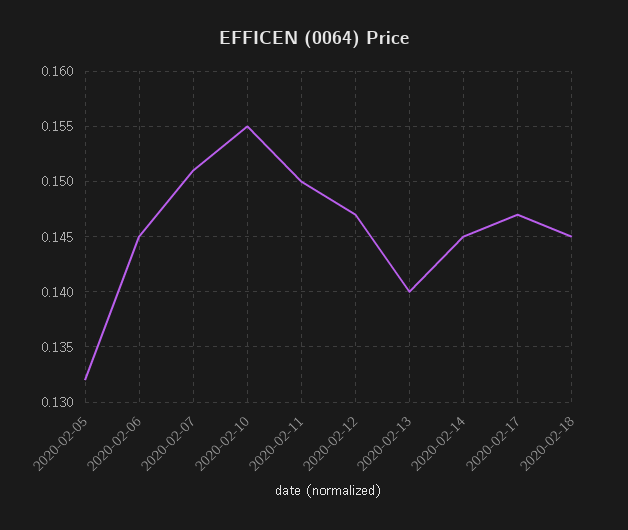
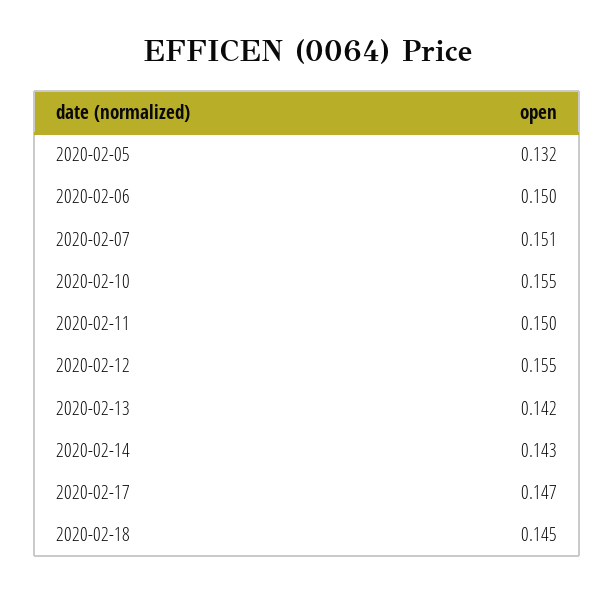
2020-02-06: 0.145 -> 0.15
2020-02-12: 0.147 -> 0.155
2020-02-13: 0.14 -> 0.142
2020-02-14: 0.145 -> 0.143

